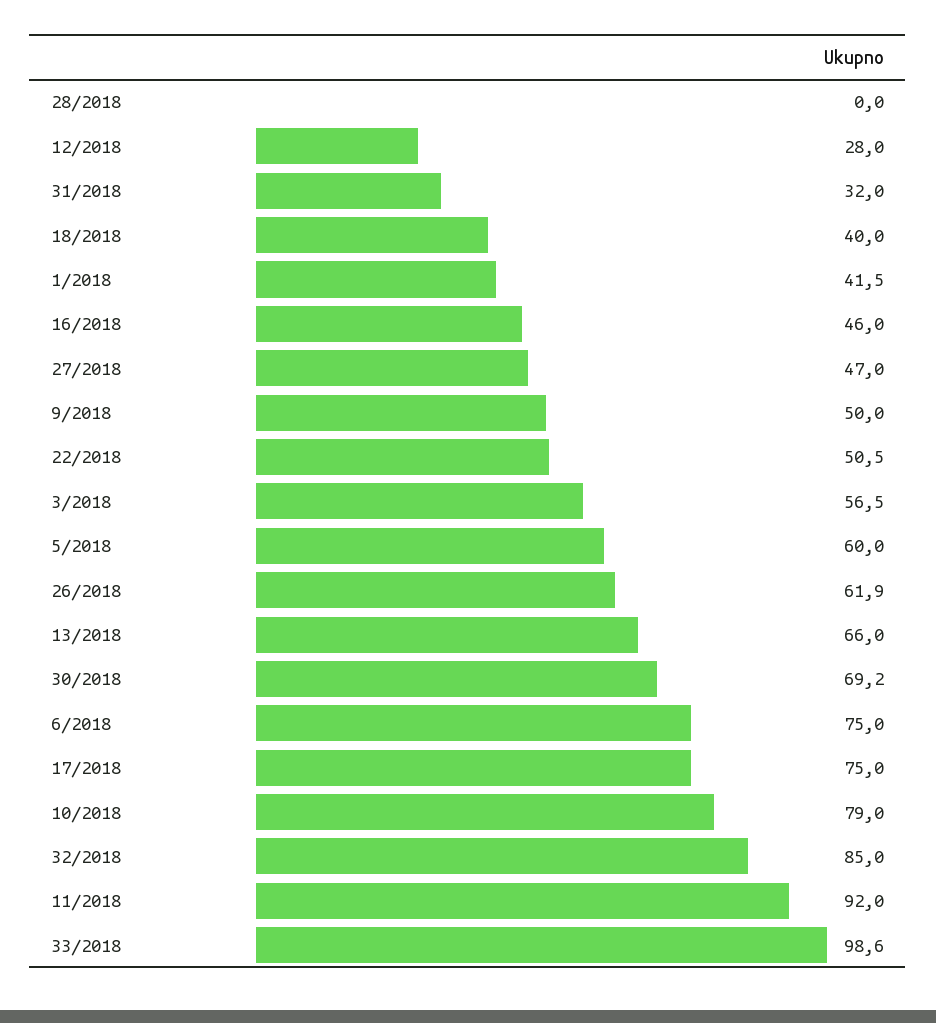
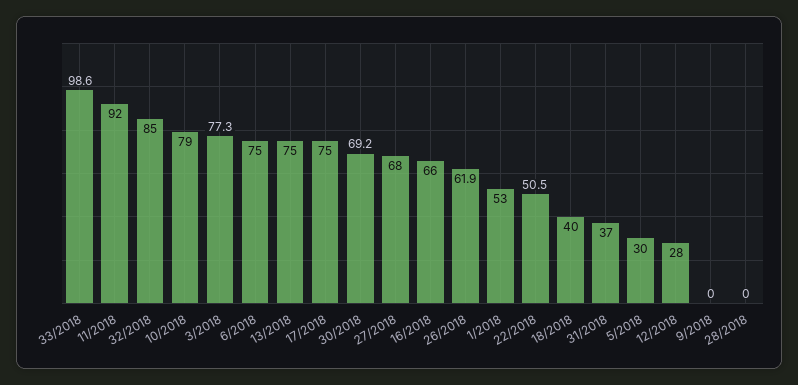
31/2018: 32 -> 37
1/2018: 41.5 -> 53
16/2018: 46 -> 66
27/2018: 47 -> 68
9/2018: 50 -> 0
3/2018: 56.5 -> 77.3
5/2018: 60 -> 30
13/2018: 66 -> 75

